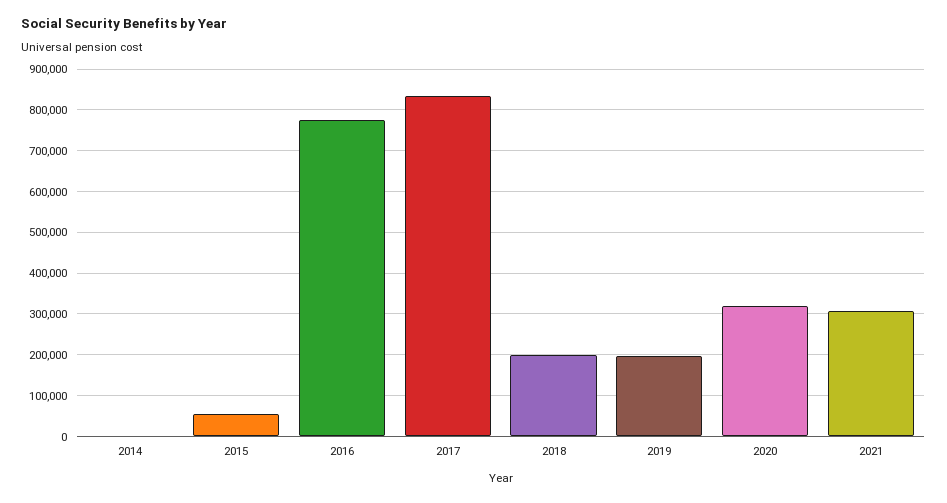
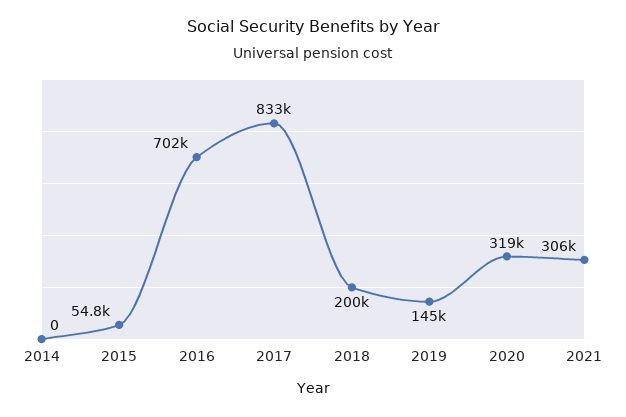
2016: 780000 -> 702000
2019: 200000 -> 145000

